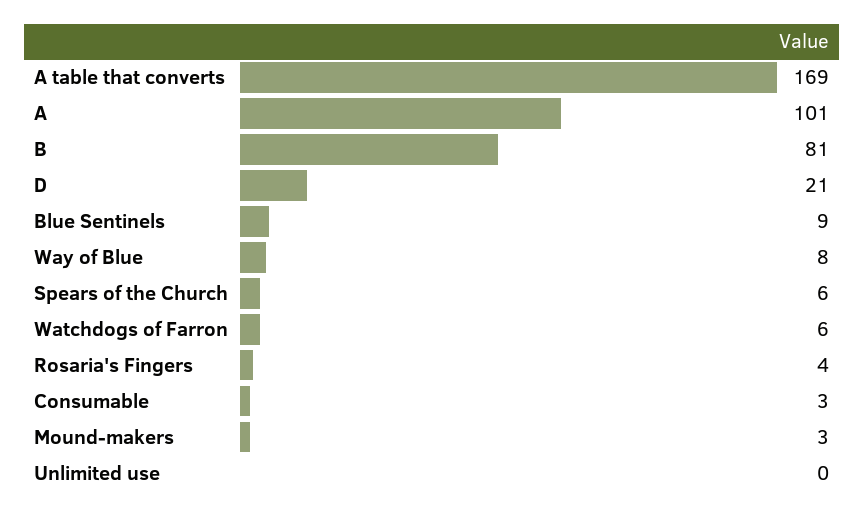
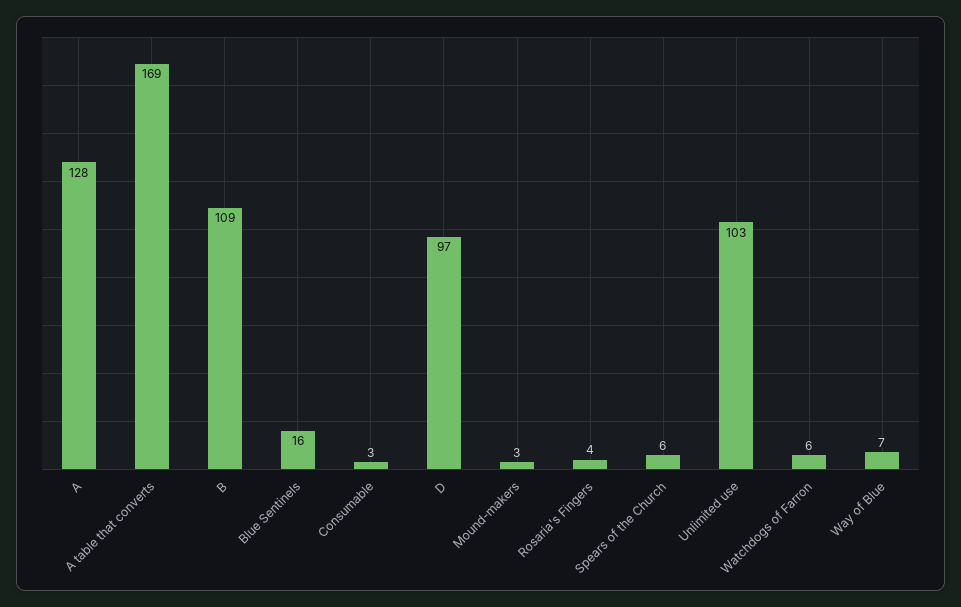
A: 101 -> 128
B: 81 -> 109
D: 21 -> 97
Blue Sentinels: 9 -> 16
Way of Blue: 8 -> 7
Unlimited use: 0 -> 103

